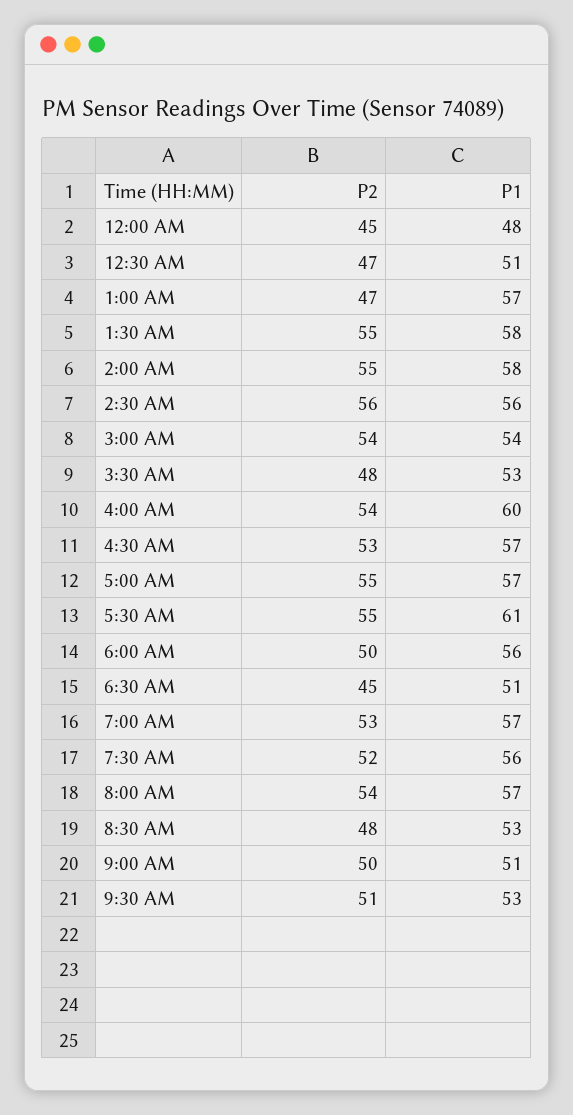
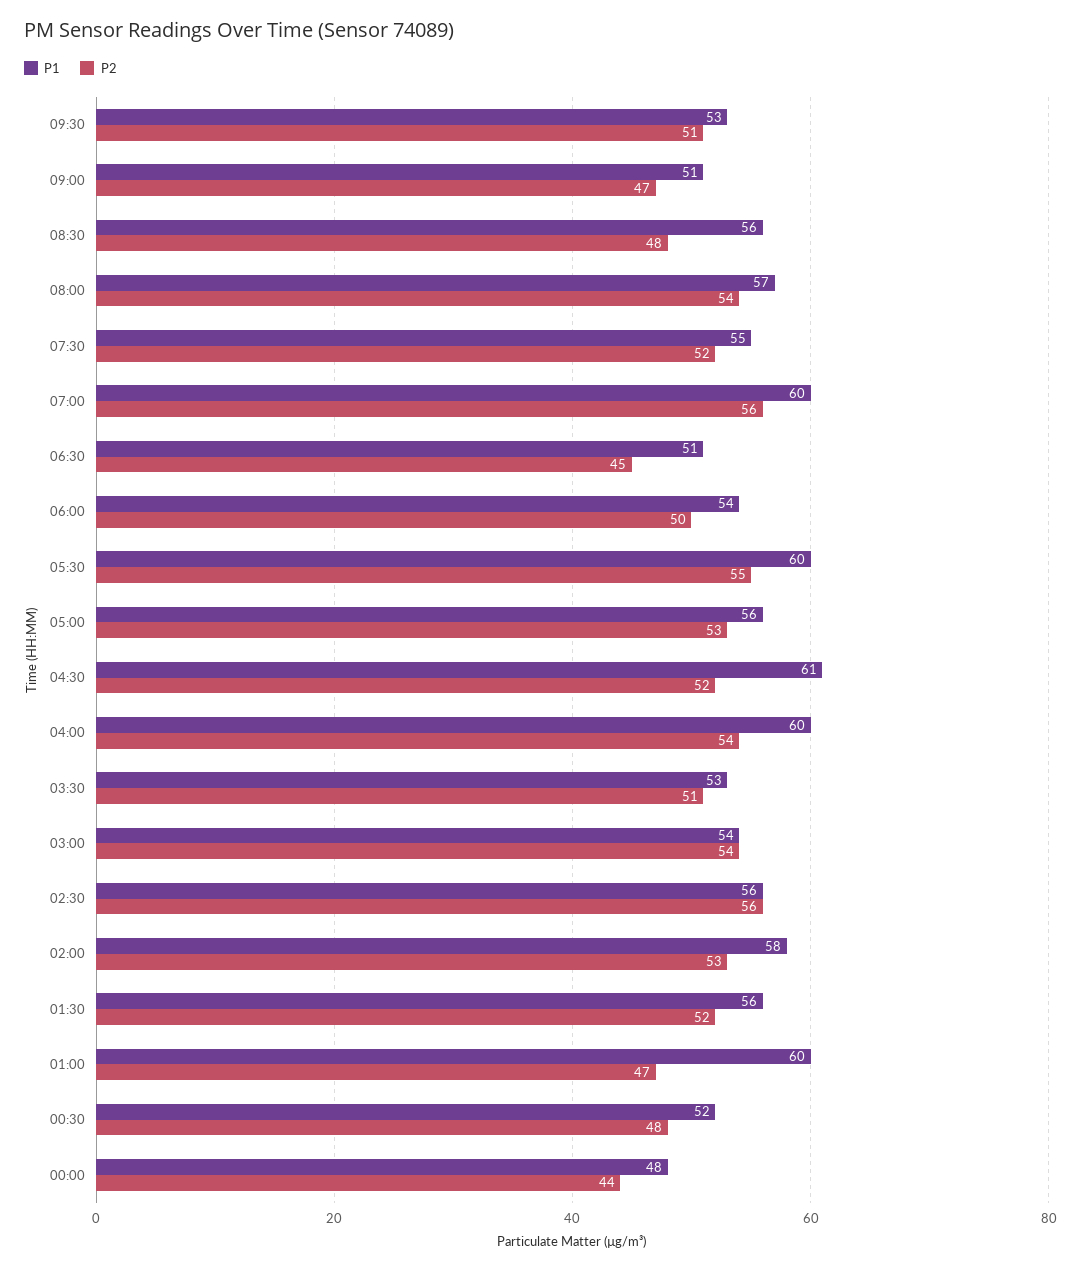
P2, 12:00 AM: 45 -> 44
P2, 12:30 AM: 47 -> 48
P1, 12:30 AM: 51 -> 52
P1, 1:00 AM: 57 -> 60
P2, 1:30 AM: 55 -> 52
P1, 1:30 AM: 58 -> 56
P2, 2:00 AM: 55 -> 53
P2, 3:30 AM: 48 -> 51
P2, 4:30 AM: 53 -> 52
P1, 4:30 AM: 57 -> 61
P2, 5:00 AM: 55 -> 53
P1, 5:00 AM: 57 -> 56
P1, 5:30 AM: 61 -> 60
P1, 6:00 AM: 56 -> 54
P2, 7:00 AM: 53 -> 56
P1, 7:00 AM: 57 -> 60
P1, 7:30 AM: 56 -> 55
P1, 8:30 AM: 53 -> 56
P2, 9:00 AM: 50 -> 47

